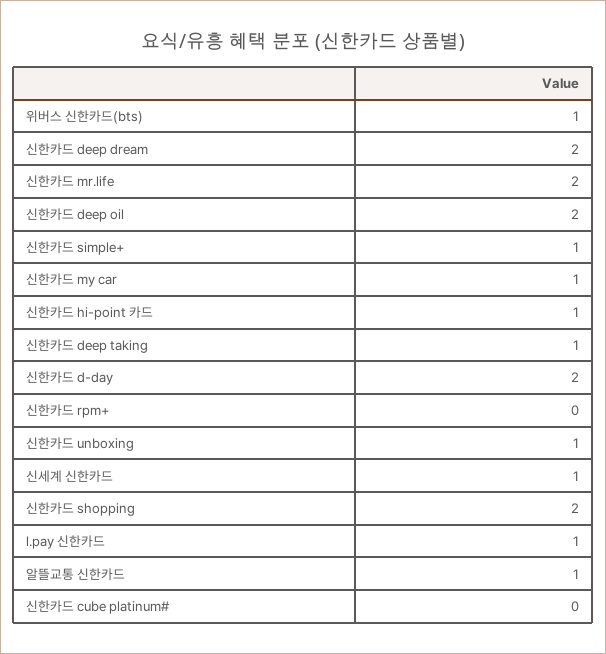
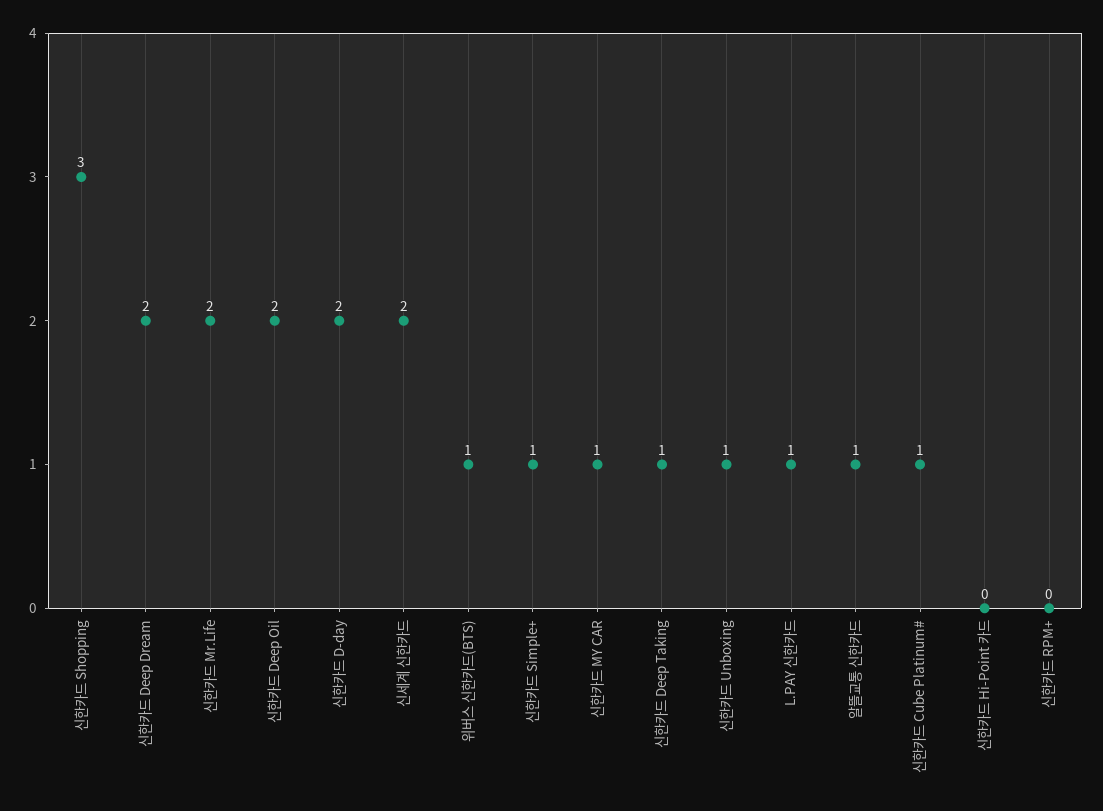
신한카드 hi-point 카드: 1 -> 0
신세계 신한카드: 1 -> 2
신한카드 shopping: 2 -> 3
신한카드 cube platinum#: 0 -> 1

